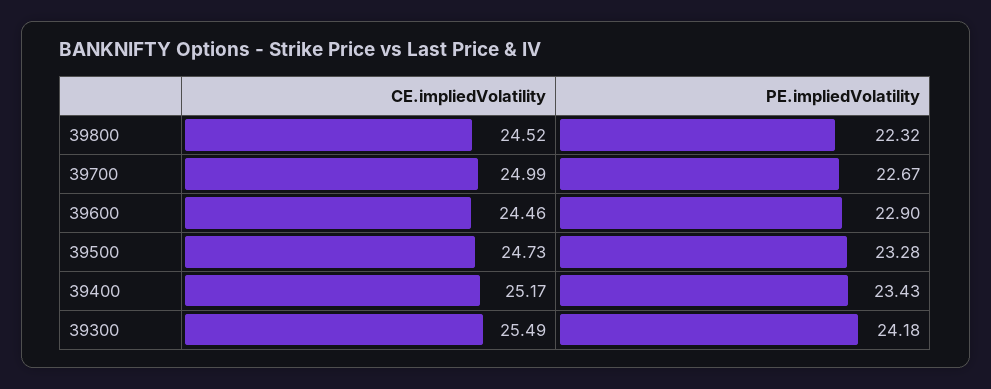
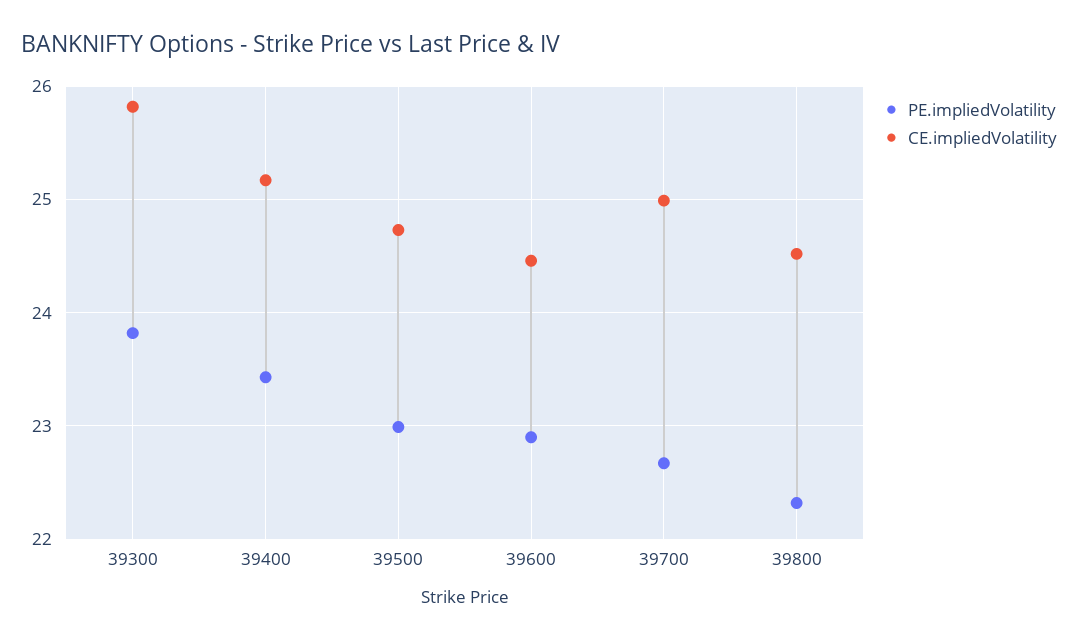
PE.impliedVolatility, 39500: 23.28 -> 23
CE.impliedVolatility, 39300: 25.49 -> 25.8
PE.impliedVolatility, 39300: 24.18 -> 23.8

